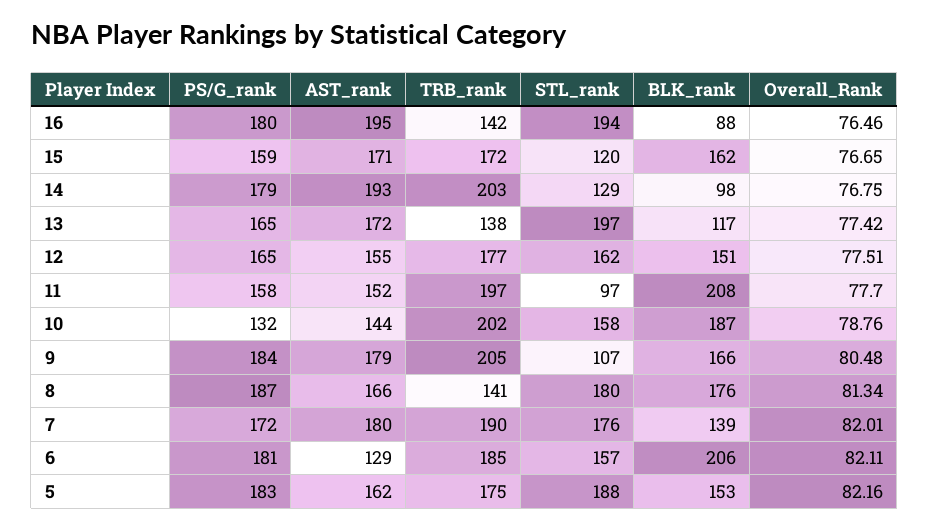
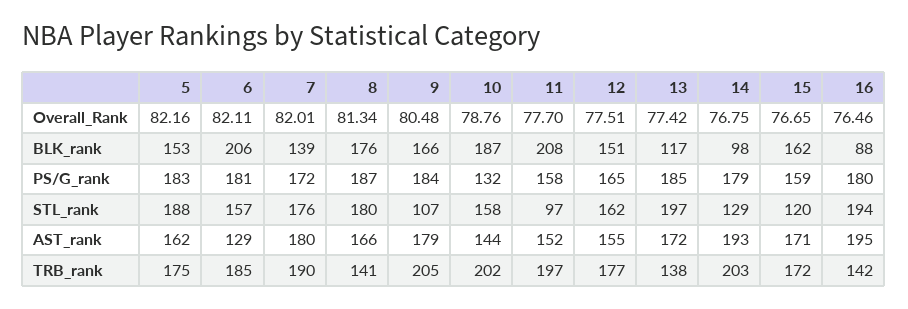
PS/G_rank, 13: 165 -> 185

